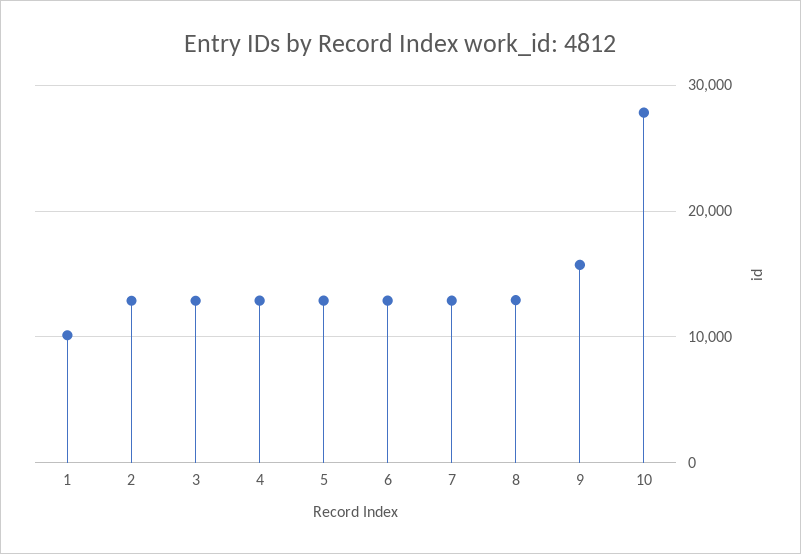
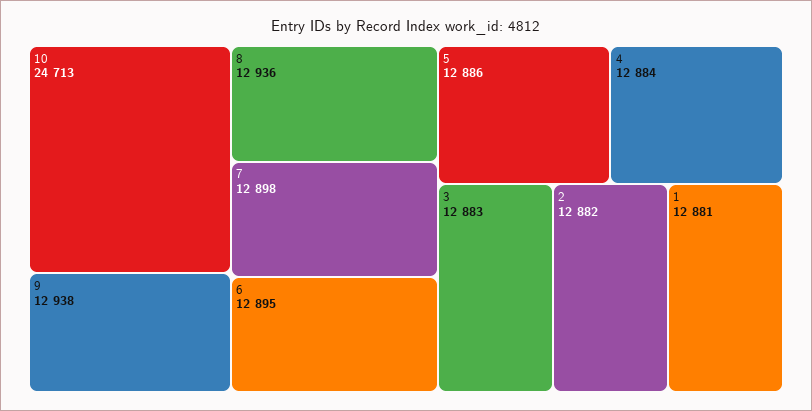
1: 10000 -> 12881
9: 16000 -> 12938
10: 28000 -> 24713

